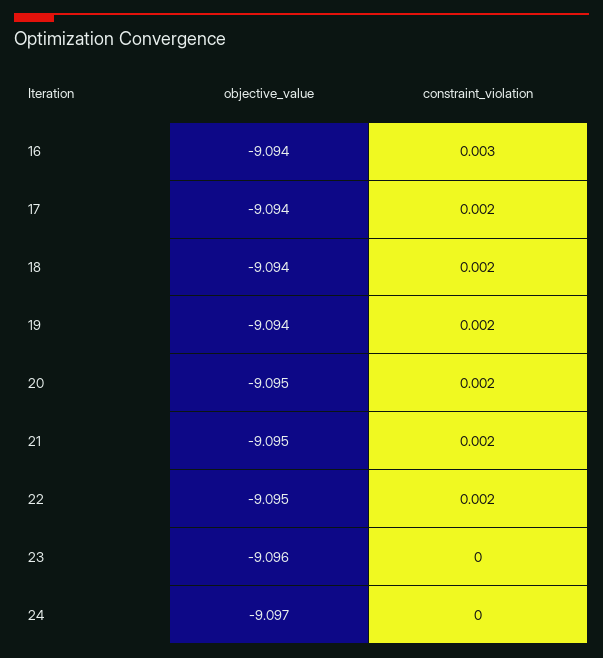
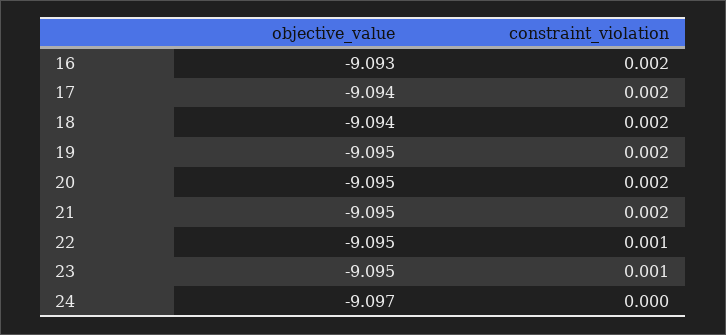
objective_value, 16: -9.094 -> -9.093
constraint_violation, 16: 0.003 -> 0.002
objective_value, 19: -9.094 -> -9.095
constraint_violation, 22: 0.002 -> 0.001
objective_value, 23: -9.096 -> -9.095
constraint_violation, 23: 0 -> 0.001

